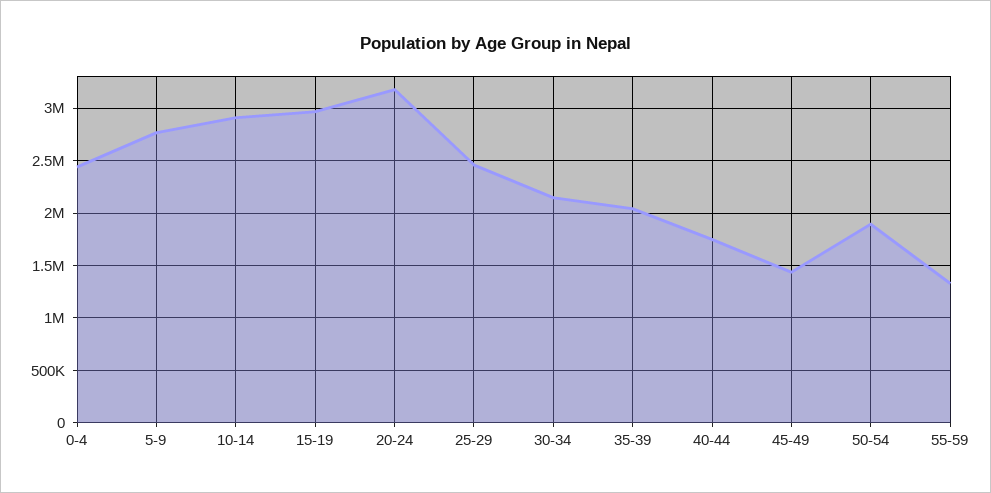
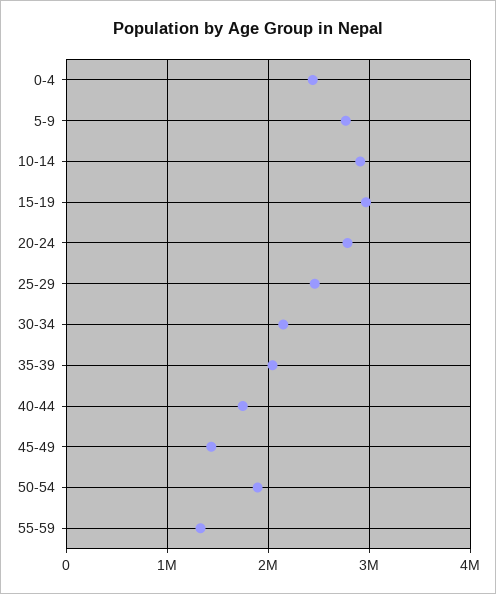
20-24: 3200000 -> 2800000

